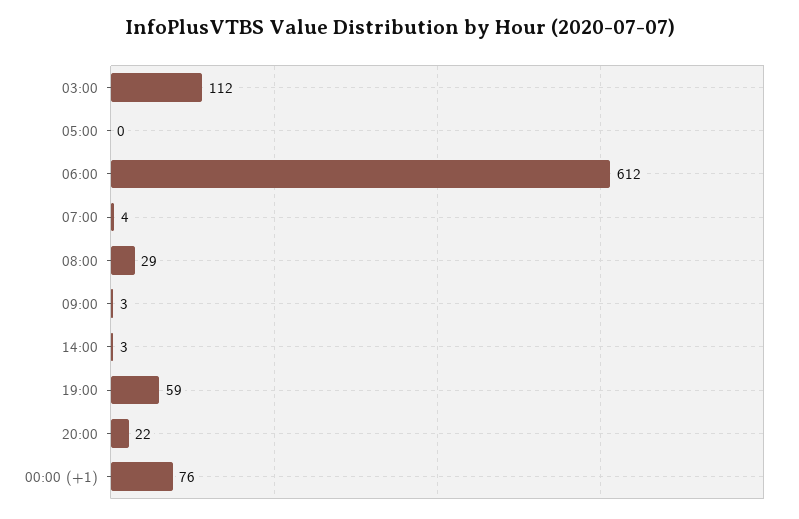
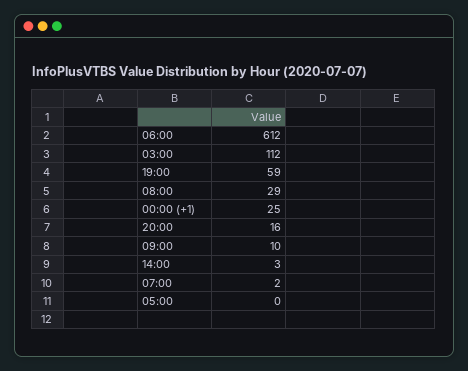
07:00: 4 -> 2
09:00: 3 -> 10
20:00: 22 -> 16
00:00 (+1): 76 -> 25

